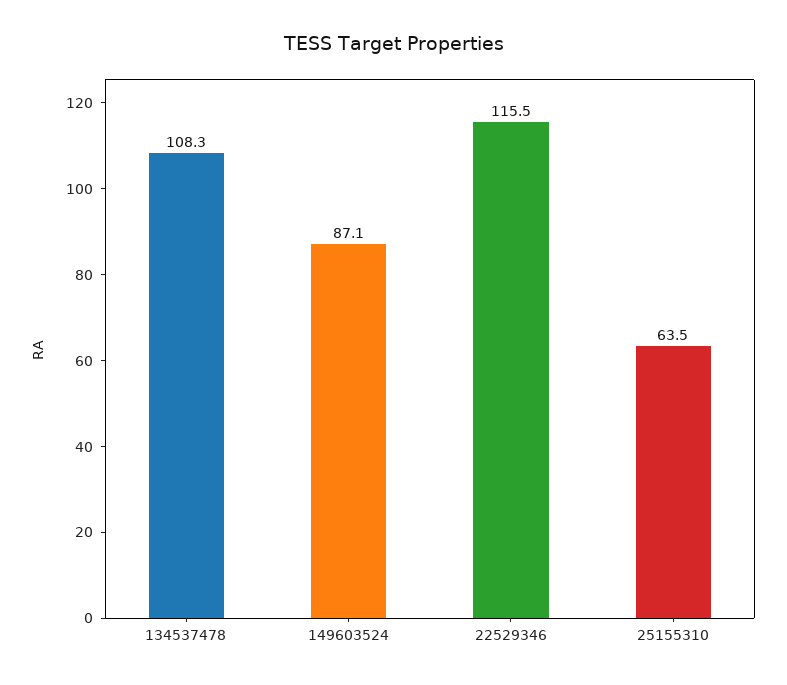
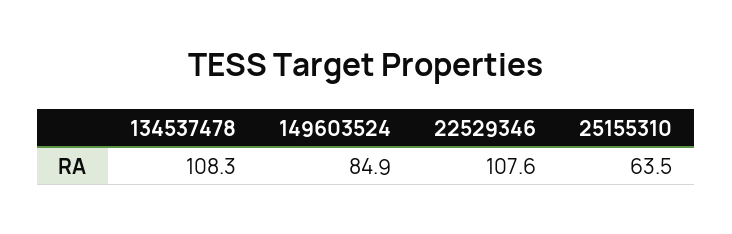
149603524: 87.1 -> 84.9
22529346: 115.5 -> 107.6

